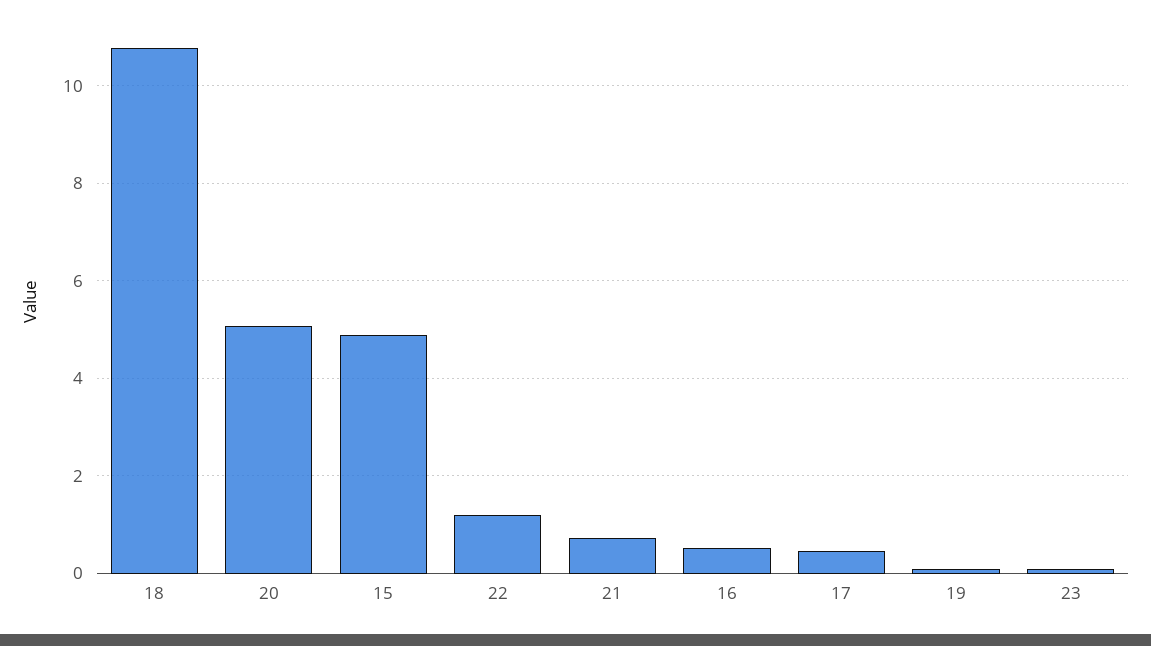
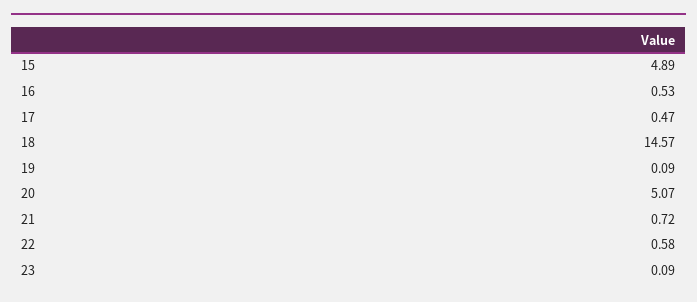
18: 10.8 -> 14.57
22: 1.2 -> 0.58

